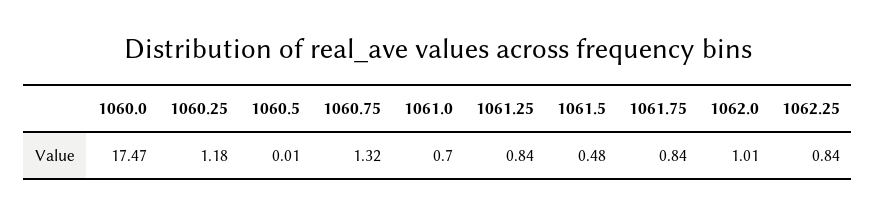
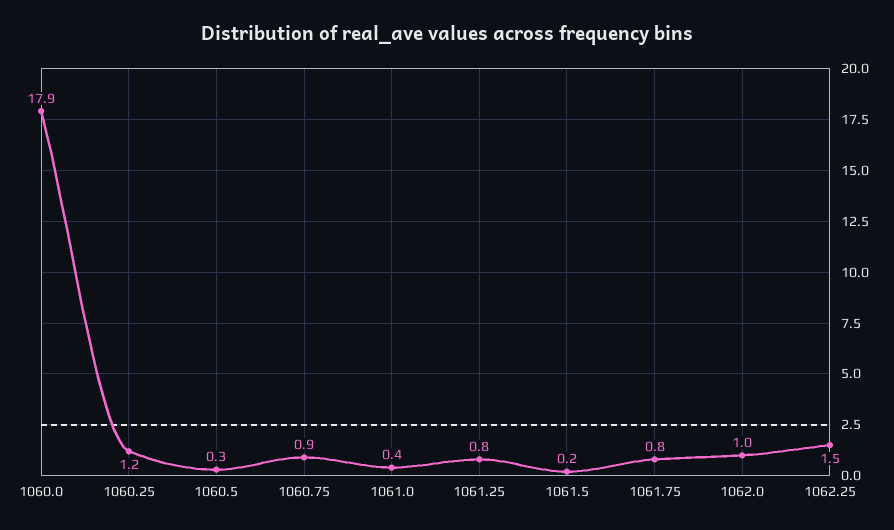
1060.0: 17.47 -> 17.9
1060.5: 0.01 -> 0.3
1060.75: 1.32 -> 0.9
1061.0: 0.7 -> 0.4
1061.5: 0.48 -> 0.2
1062.25: 0.84 -> 1.5

